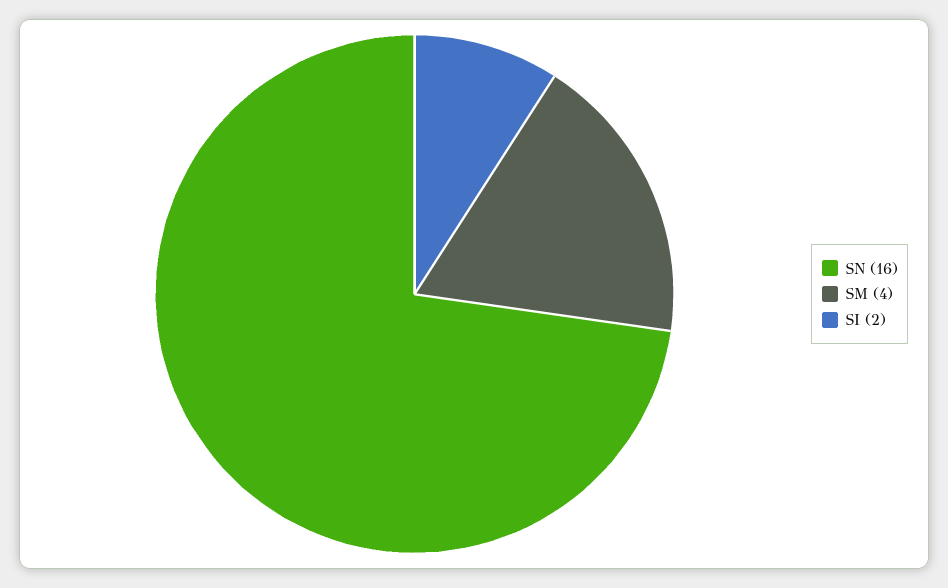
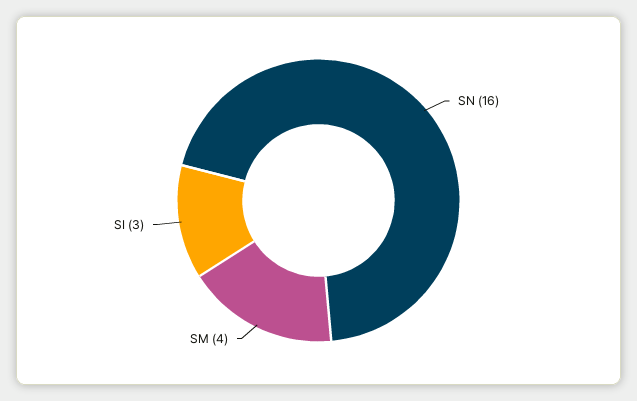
SI: 2 -> 3

